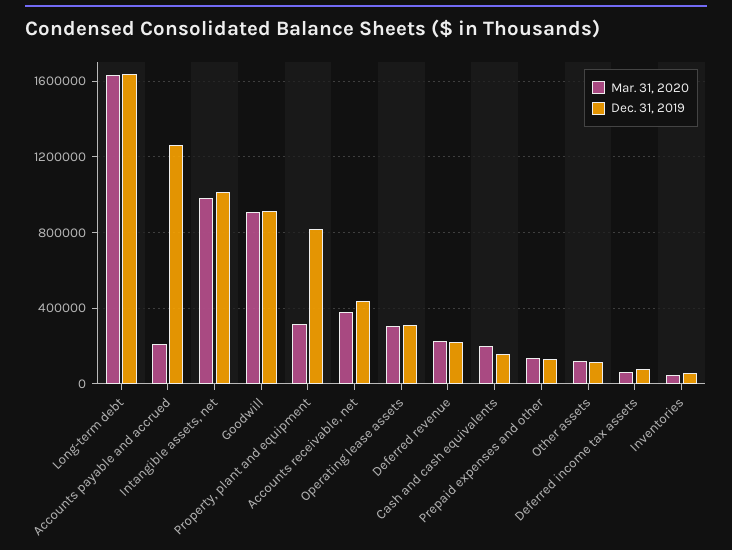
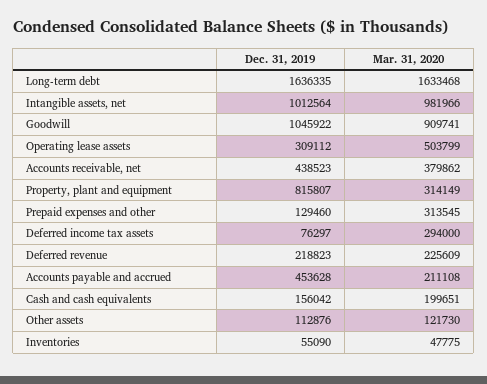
Dec. 31, 2019, Accounts payable and accrued: 1250000 -> 453628
Dec. 31, 2019, Goodwill: 900000 -> 1045922
Mar. 31, 2020, Operating lease assets: 300000 -> 503799
Mar. 31, 2020, Prepaid expenses and other: 150000 -> 313545
Mar. 31, 2020, Deferred income tax assets: 50000 -> 294000

